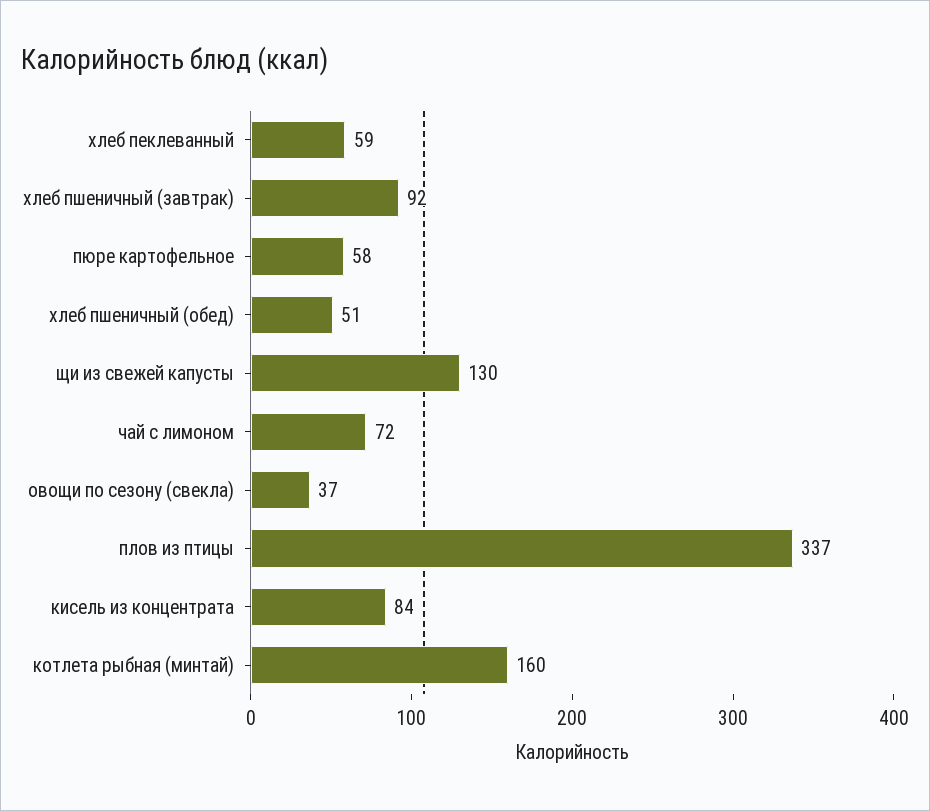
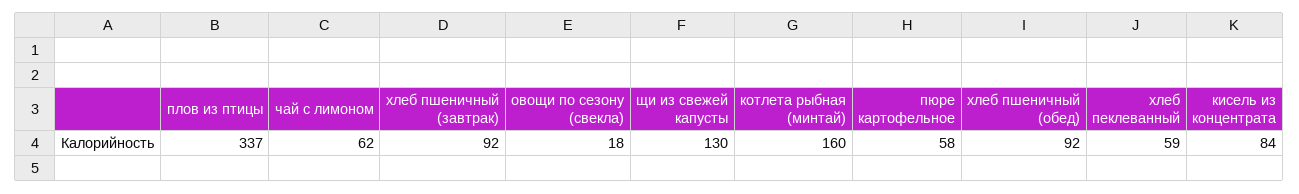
хлеб пшеничный (обед): 51 -> 92
чай с лимоном: 72 -> 62
овощи по сезону (свекла): 37 -> 18

